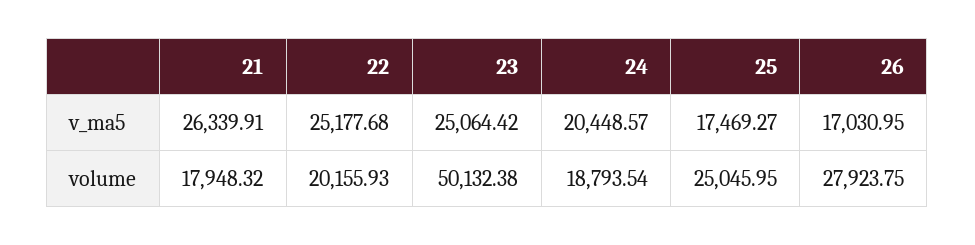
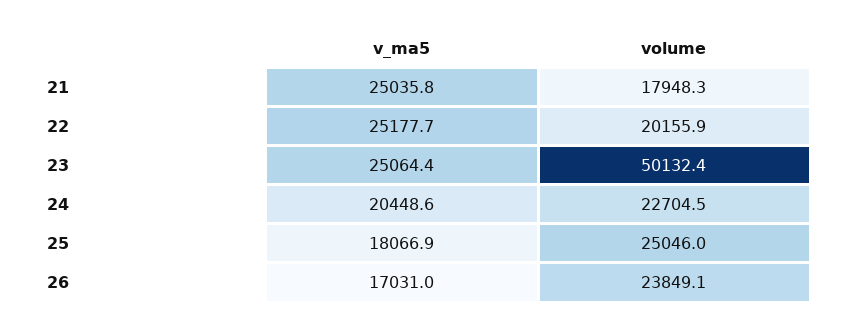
21, v_ma5: 26339.91 -> 25035.8
25, v_ma5: 17469.27 -> 18066.9
24, volume: 18793.54 -> 22704.5
26, volume: 27923.75 -> 23849.1

